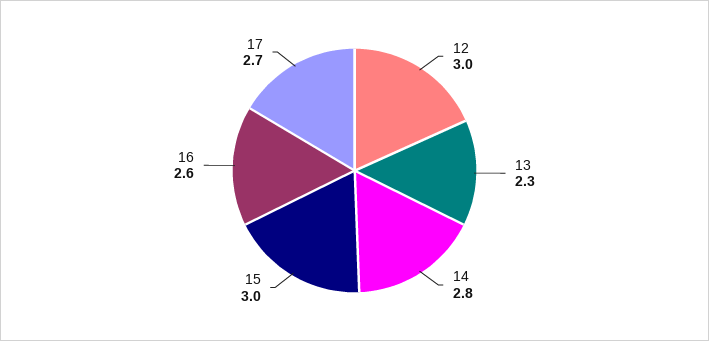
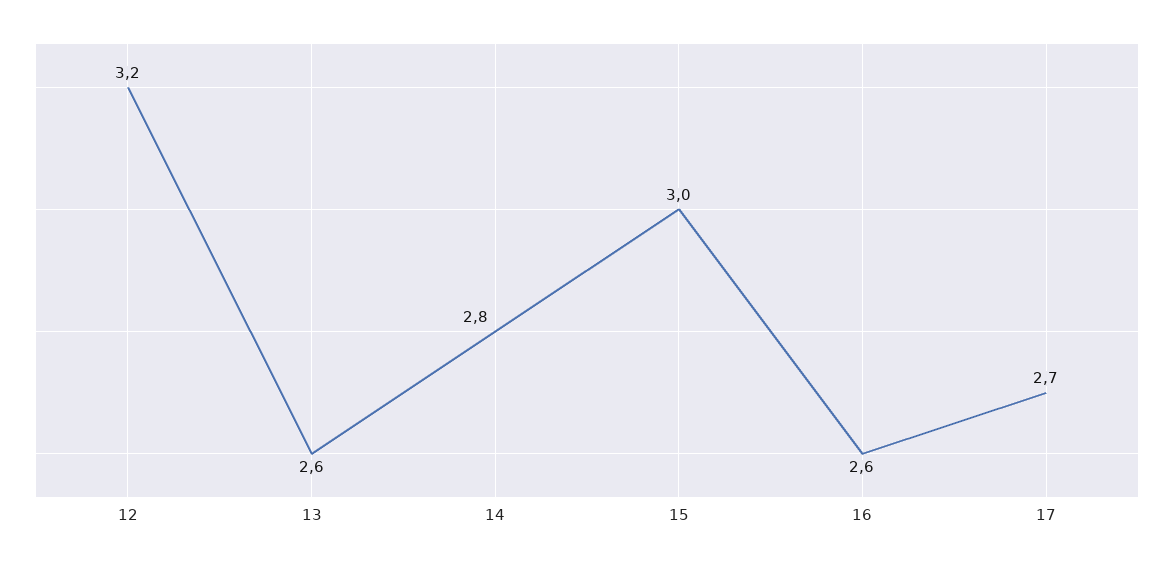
12: 3 -> 3.2
13: 2.3 -> 2.6

